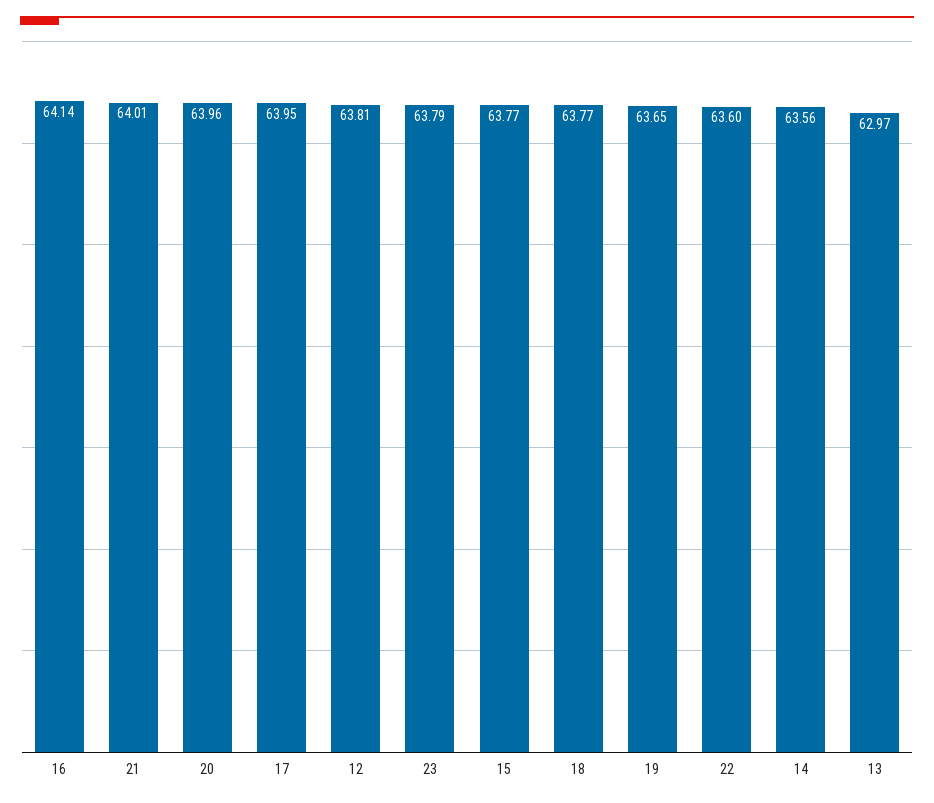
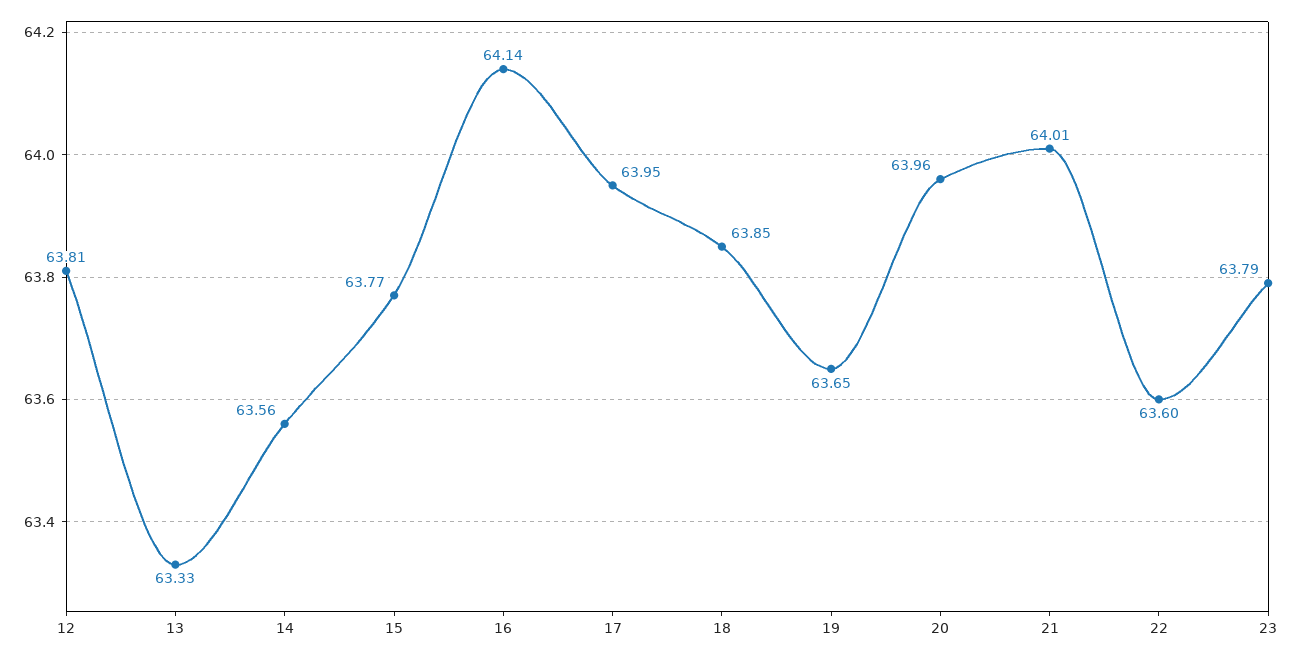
18: 63.77 -> 63.85
13: 62.97 -> 63.33

